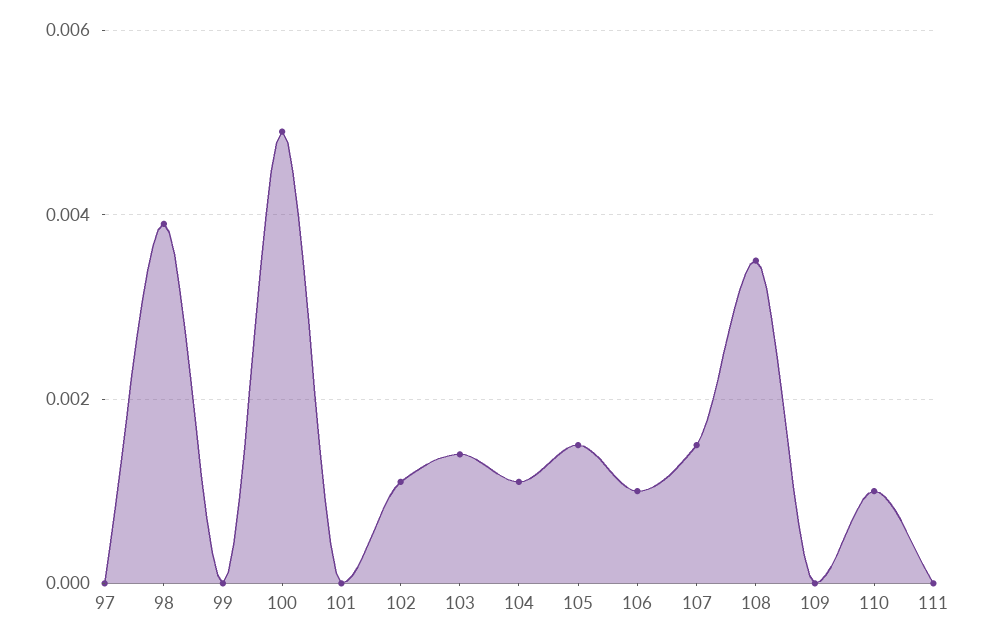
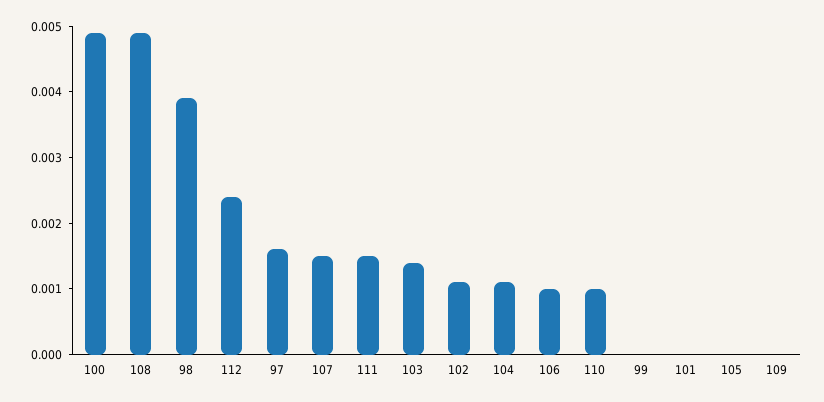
97: 0 -> 0.0015
105: 0.0015 -> 0
108: 0.0035 -> 0.005
111: 0 -> 0.0015
112: none -> 0.0025

